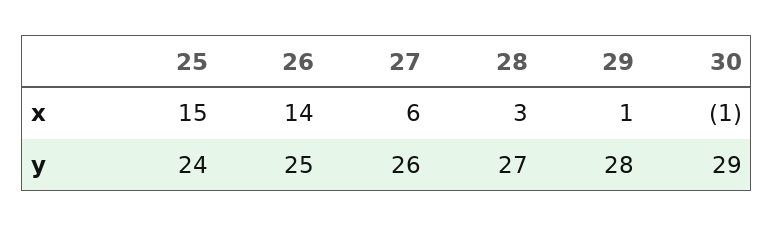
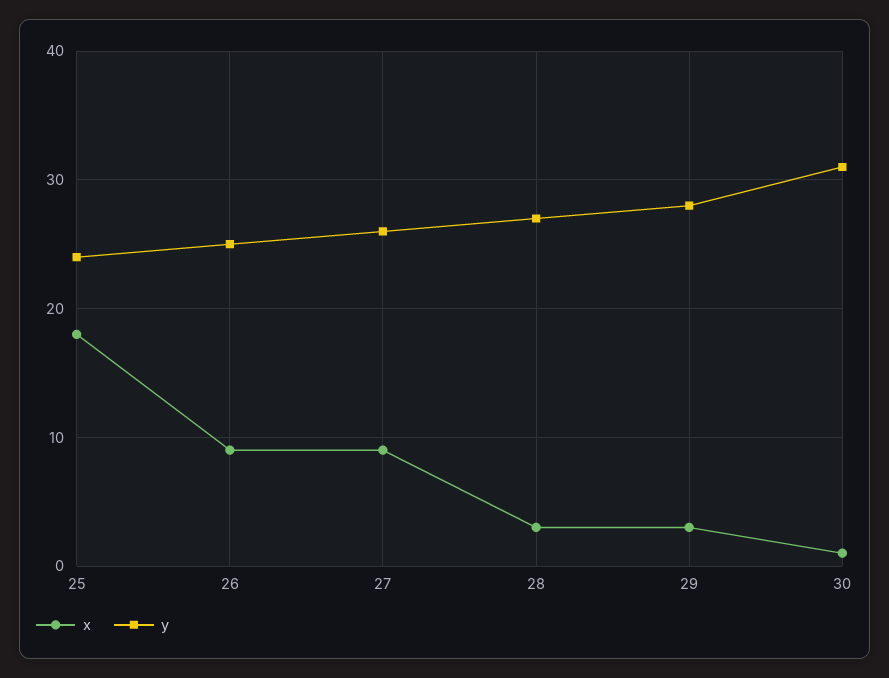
x, 25: 15 -> 18
x, 26: 14 -> 9
x, 27: 6 -> 9
x, 29: 1 -> 3
x, 30: -1 -> 1
y, 30: 29 -> 31

